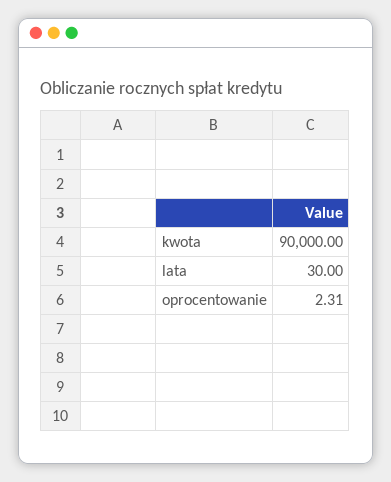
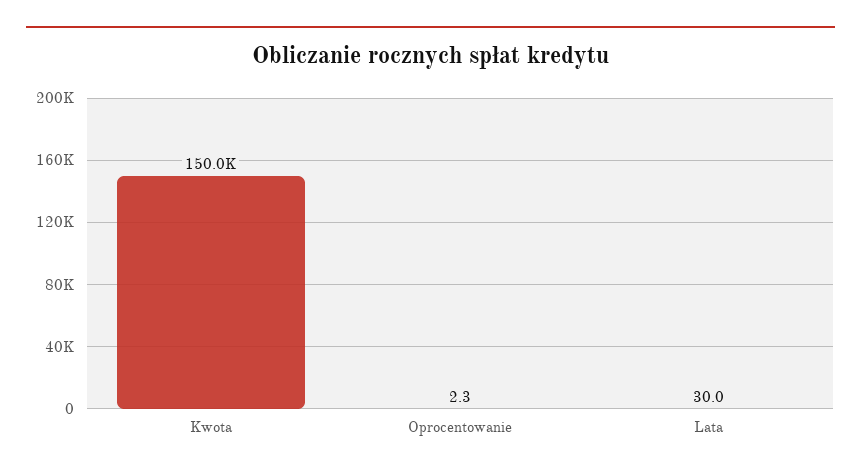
kwota: 90000 -> 150000

